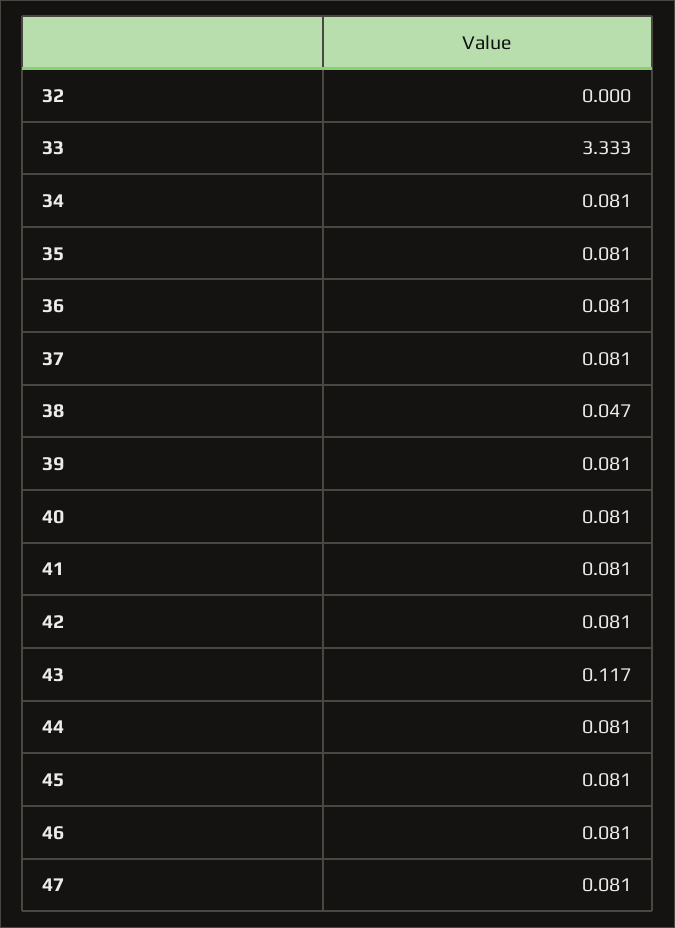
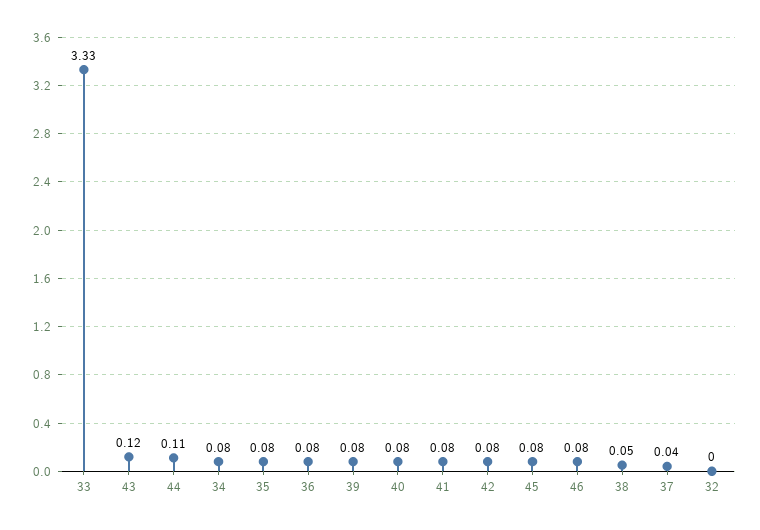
37: 0.081 -> 0.04
44: 0.081 -> 0.11
47: 0.081 -> none

